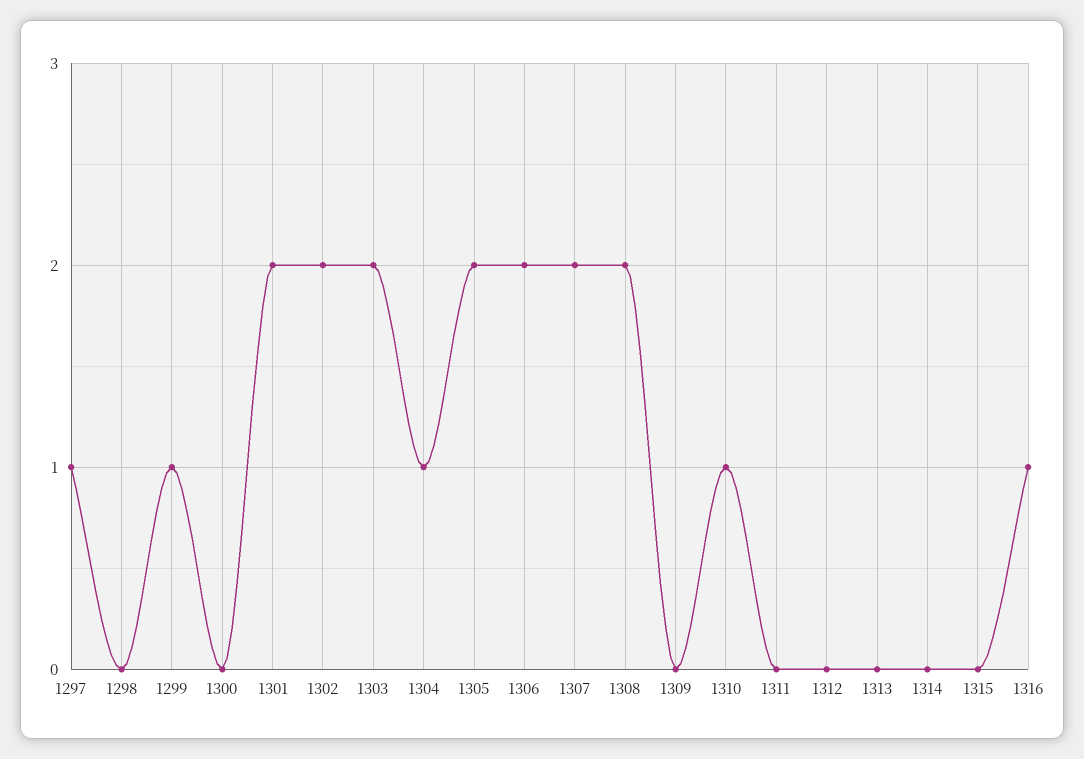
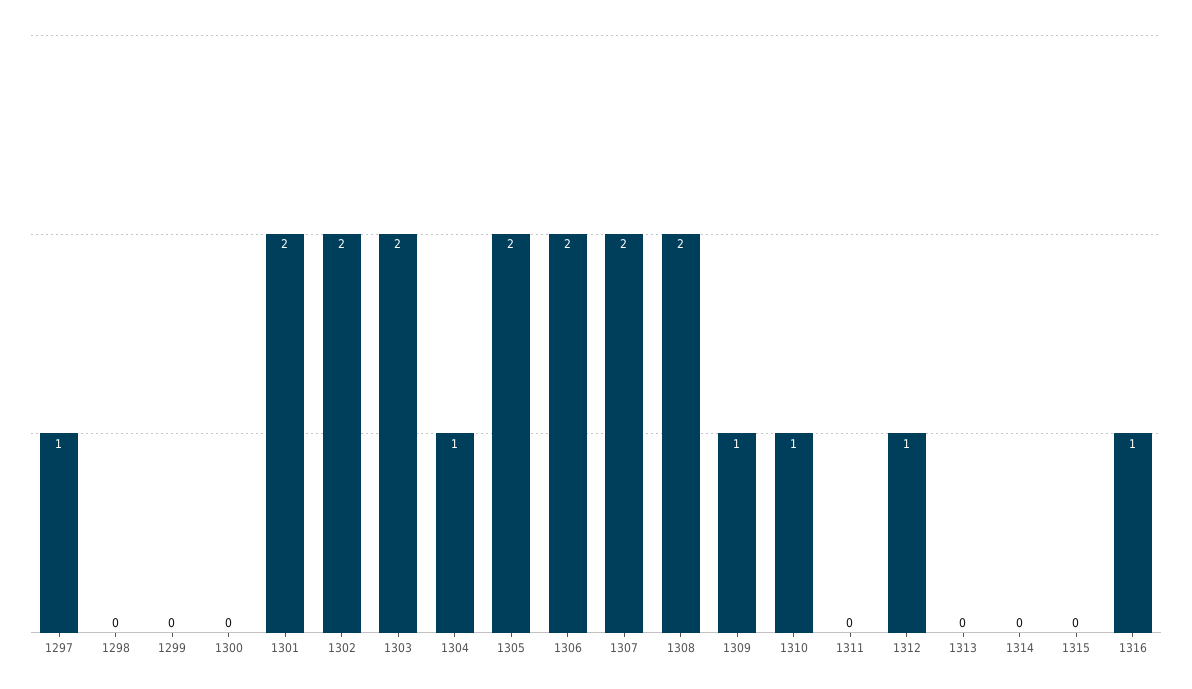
1299: 1 -> 0
1309: 0 -> 1
1312: 0 -> 1

